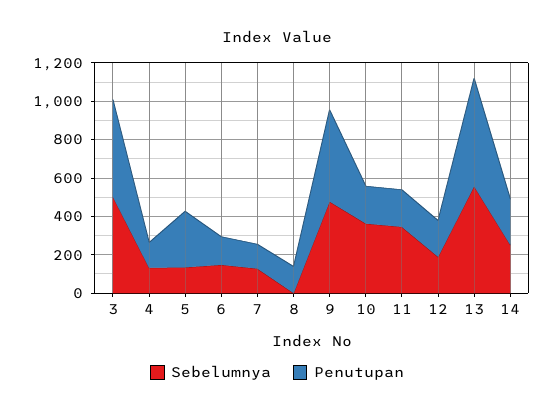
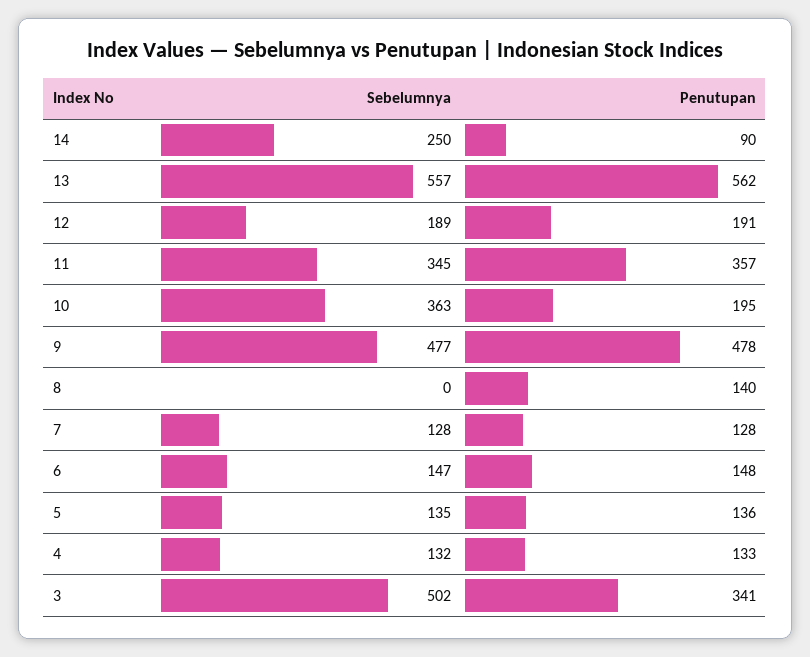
Penutupan, 3: 500 -> 341
Penutupan, 5: 300 -> 136
Penutupan, 11: 200 -> 357
Penutupan, 14: 250 -> 90

